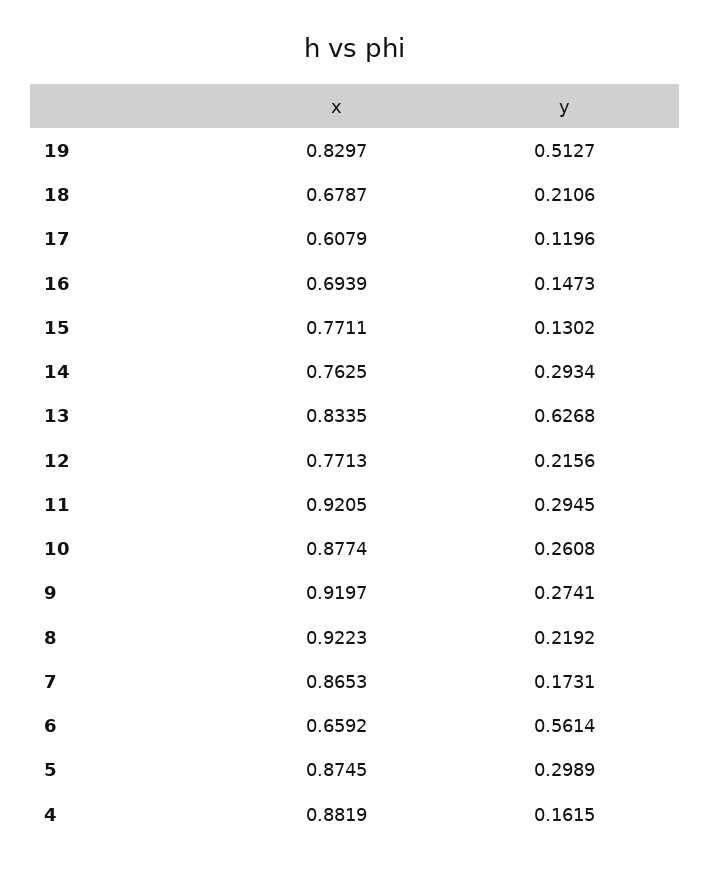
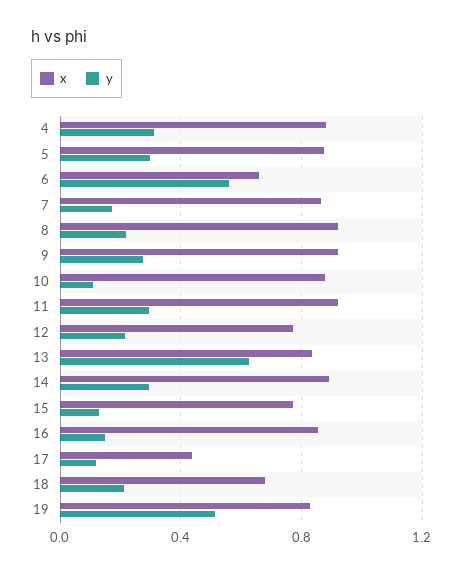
x, 17: 0.6079 -> 0.45
x, 16: 0.6939 -> 0.85
x, 14: 0.7625 -> 0.9
y, 10: 0.2608 -> 0.1
y, 4: 0.1615 -> 0.3

